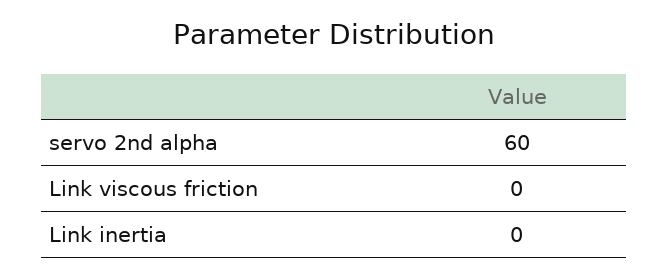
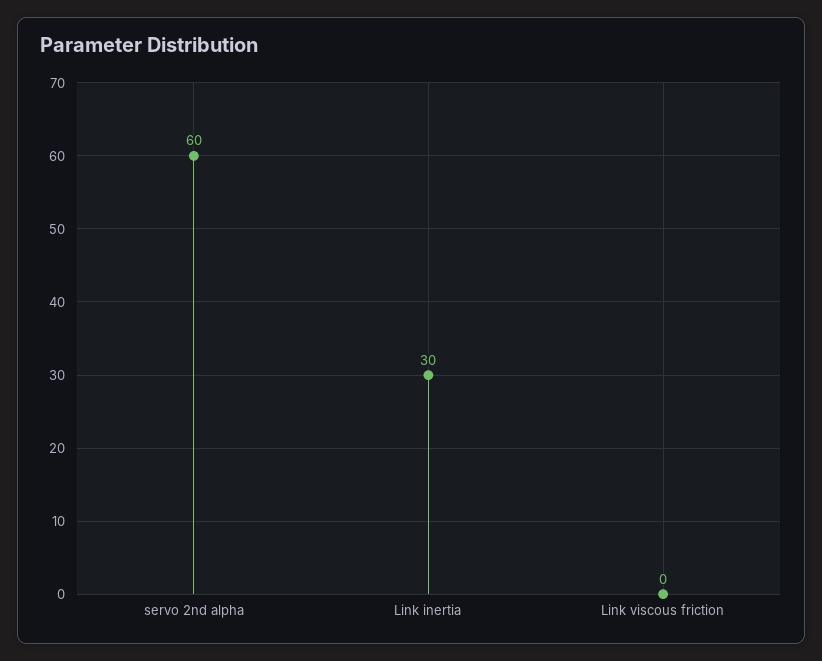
Link inertia: 0 -> 30

